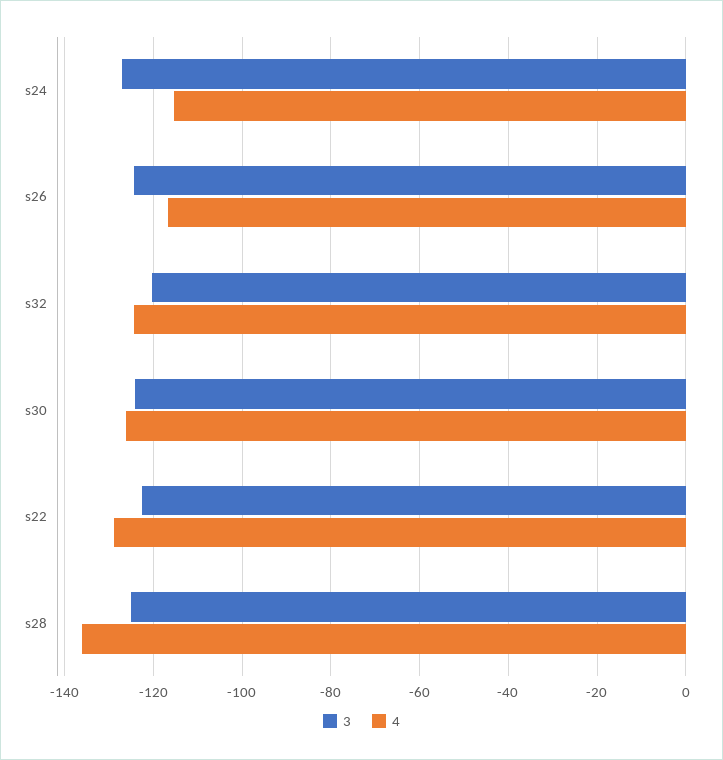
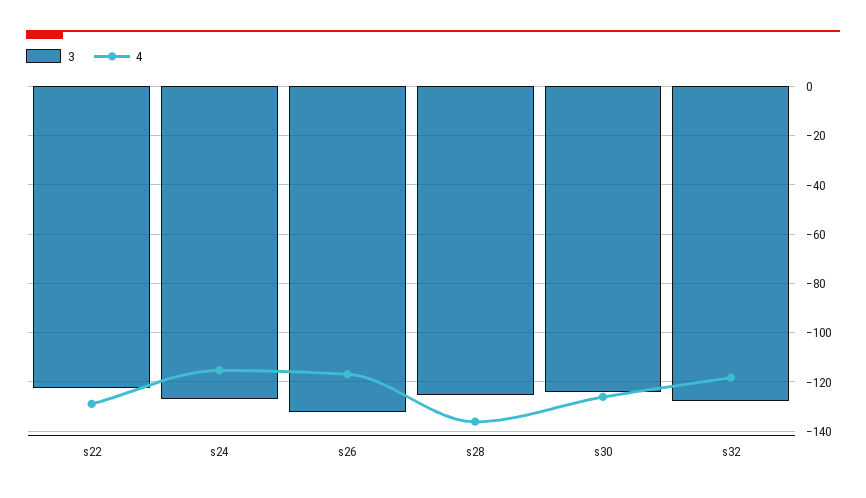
3, s26: -124 -> -132.5
3, s32: -120 -> -127.5
4, s32: -124 -> -117.5

